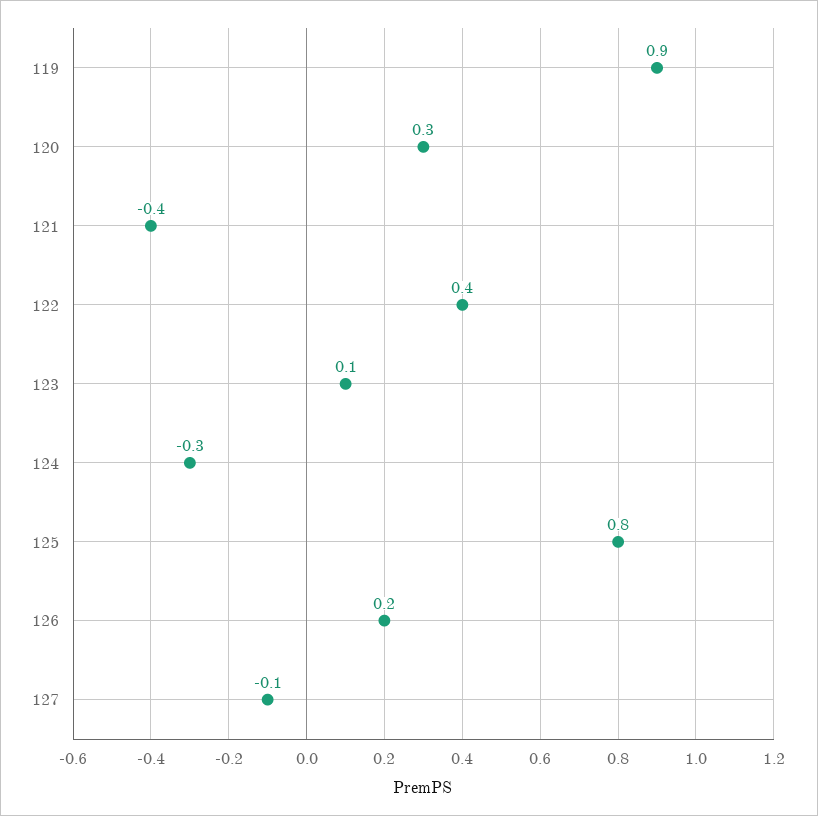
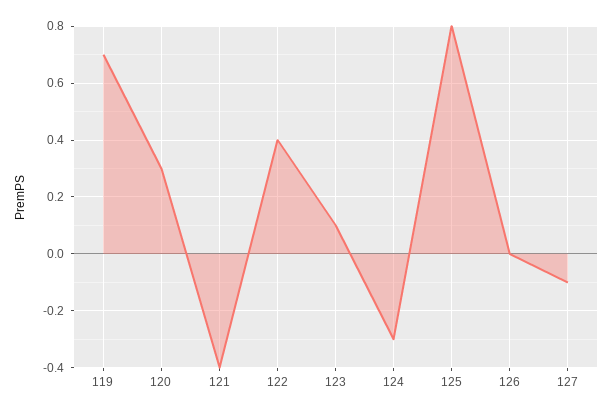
119: 0.9 -> 0.7
126: 0.2 -> 0

